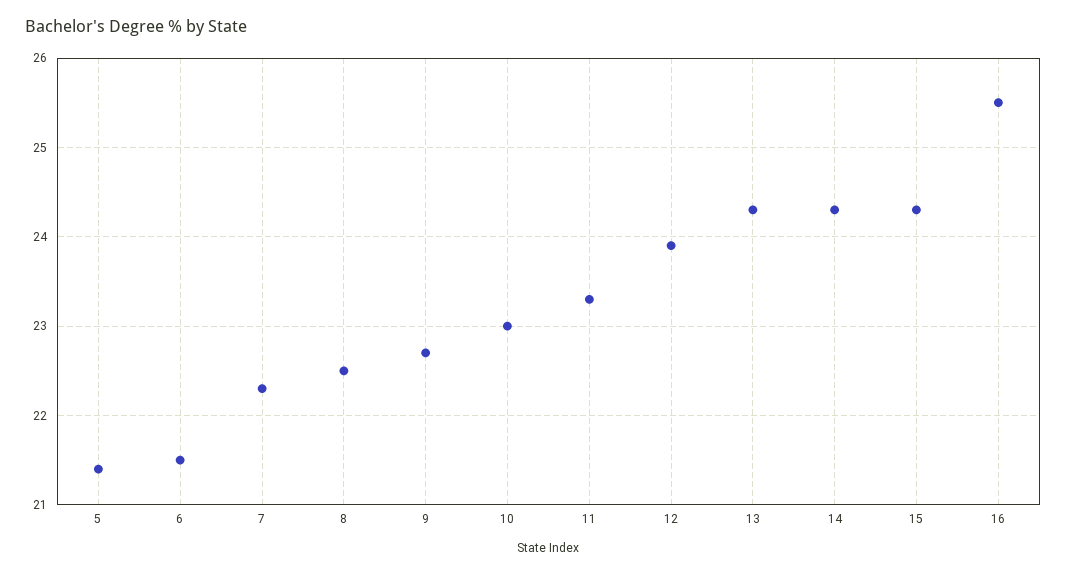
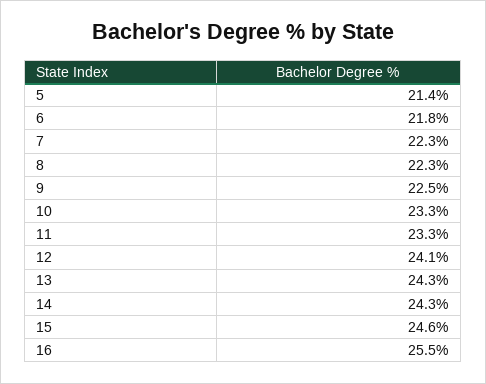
6: 21.5 -> 21.8
8: 22.5 -> 22.3
9: 22.7 -> 22.5
10: 23 -> 23.3
12: 23.9 -> 24.1
15: 24.3 -> 24.6

